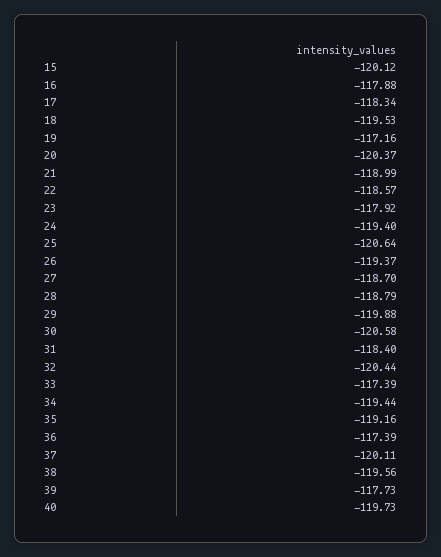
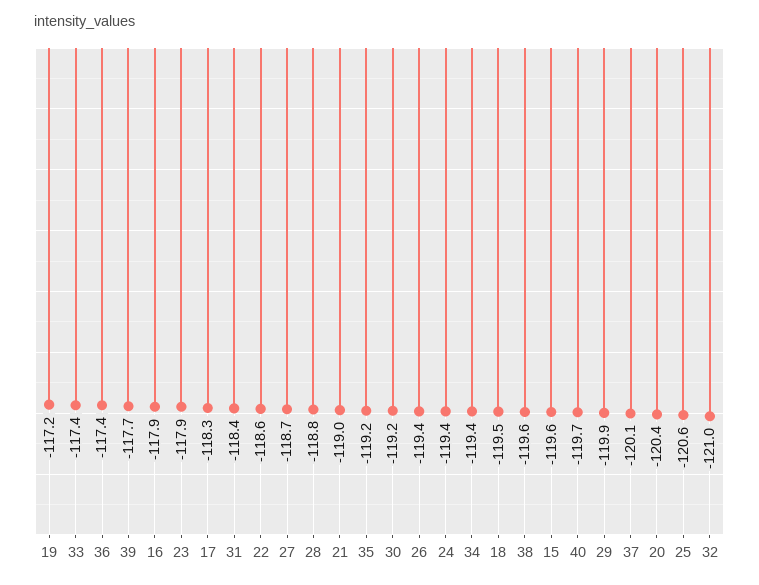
15: -120.12 -> -119.6
30: -120.58 -> -119.2
32: -120.44 -> -121

